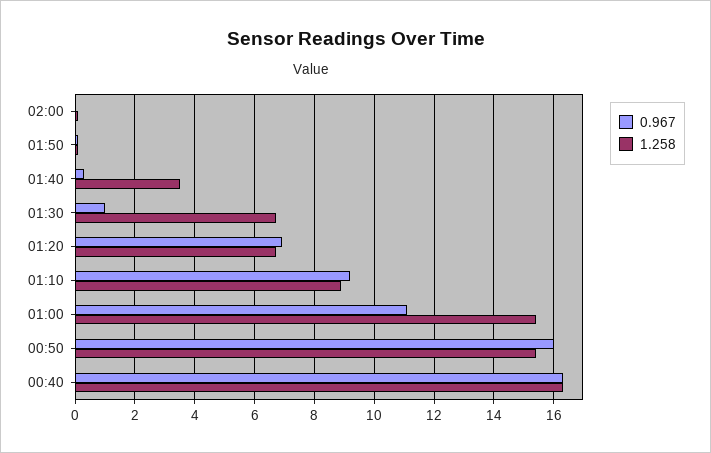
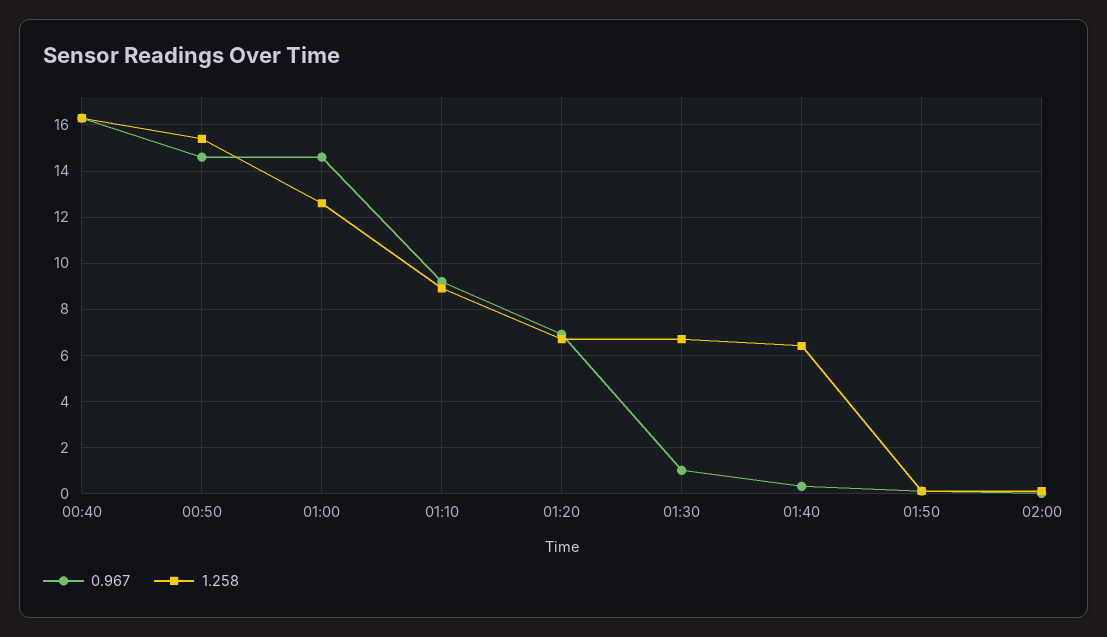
1.258, 01:40: 3.5 -> 6.5
0.967, 01:00: 11 -> 14.5
1.258, 01:00: 15.5 -> 12.5
0.967, 00:50: 16 -> 14.5

